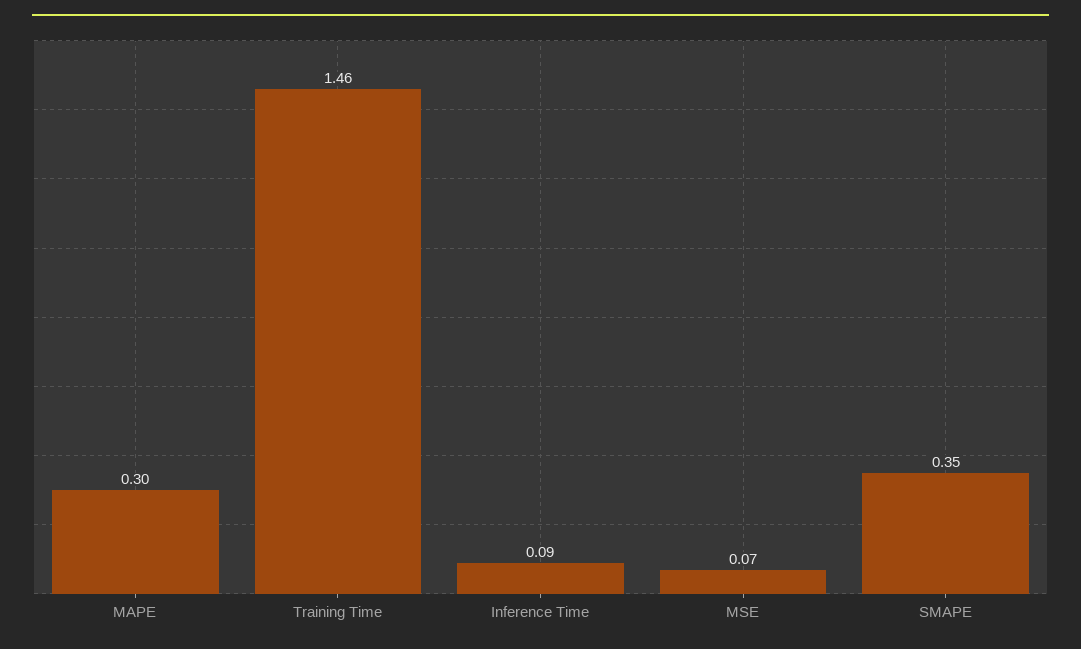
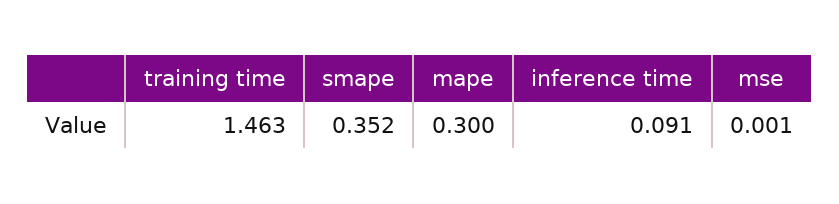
MSE: 0.07 -> 0.001

